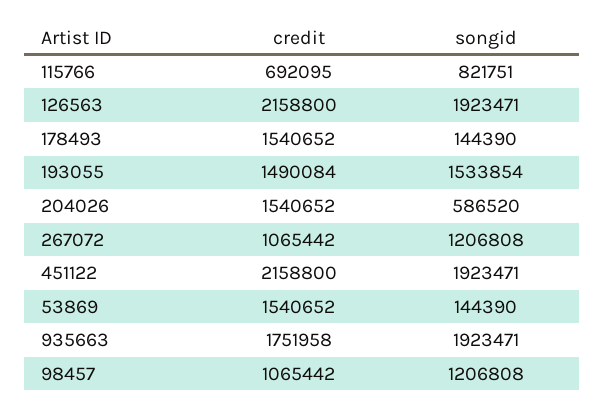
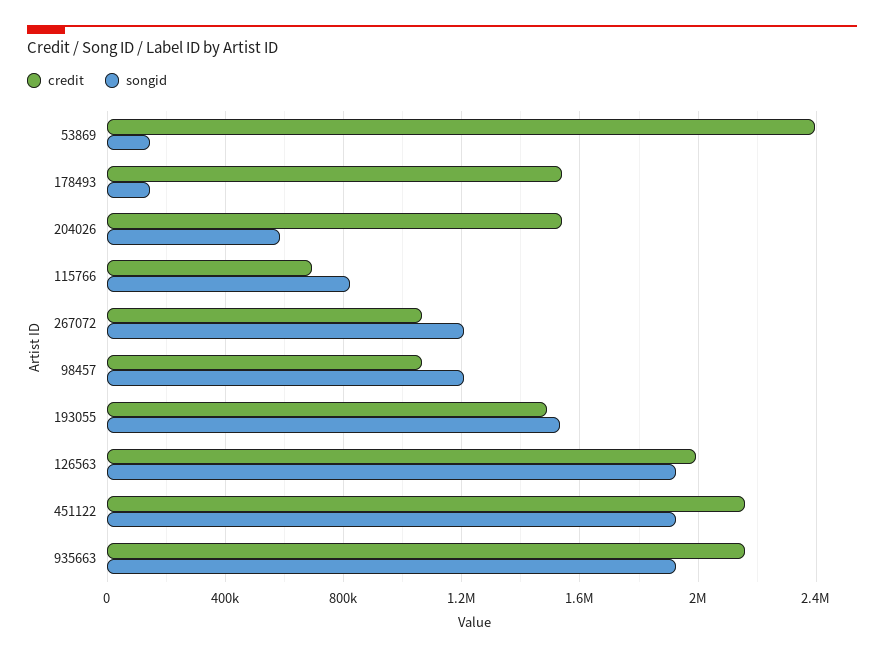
credit, 126563: 2158800 -> 2000000
credit, 53869: 1540652 -> 2400000
credit, 935663: 1751958 -> 2150000

